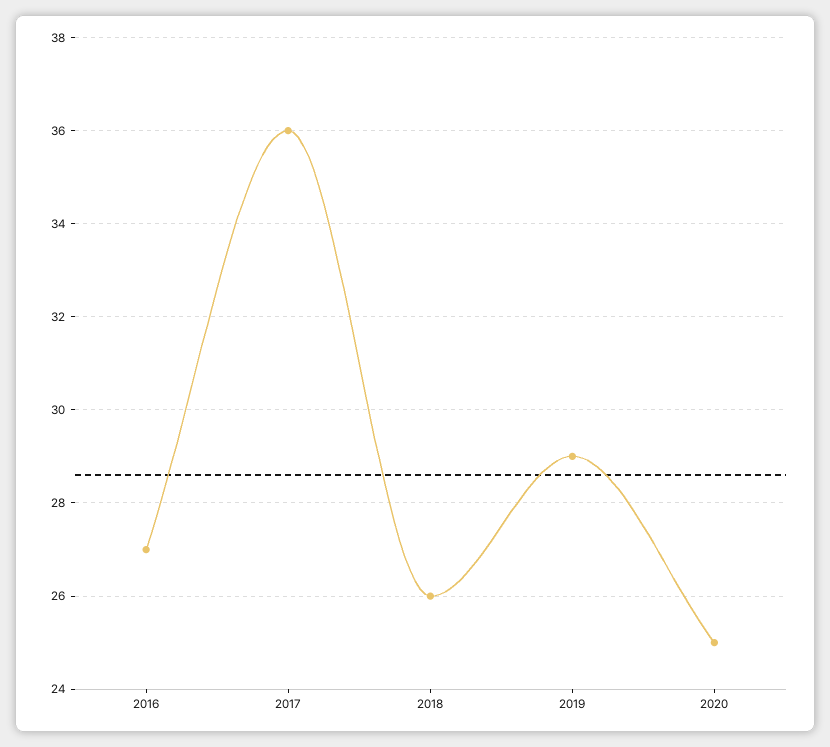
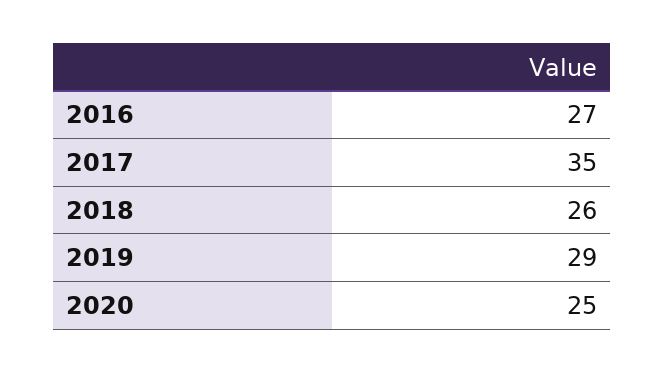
2017: 36 -> 35

